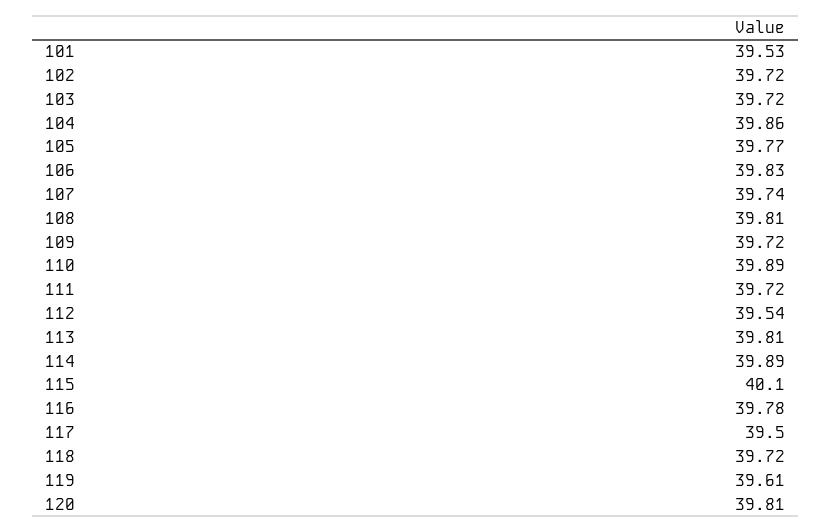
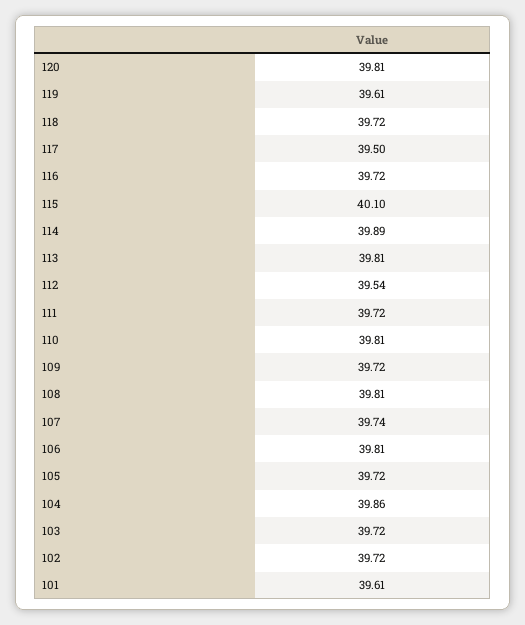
101: 39.53 -> 39.61
105: 39.77 -> 39.72
106: 39.83 -> 39.81
110: 39.89 -> 39.81
116: 39.78 -> 39.72

